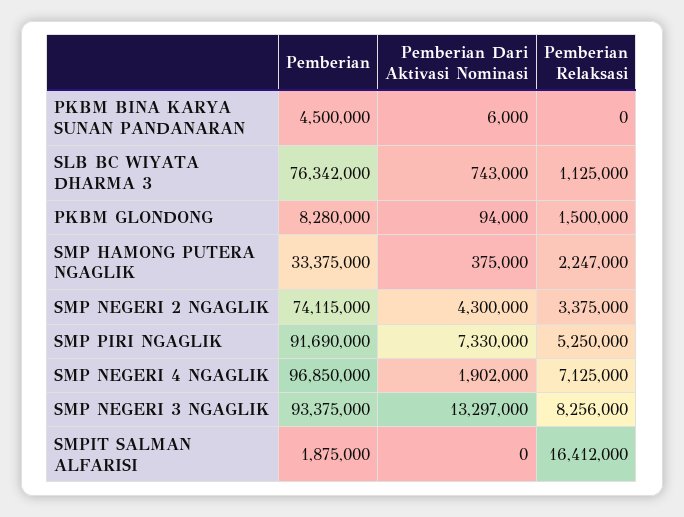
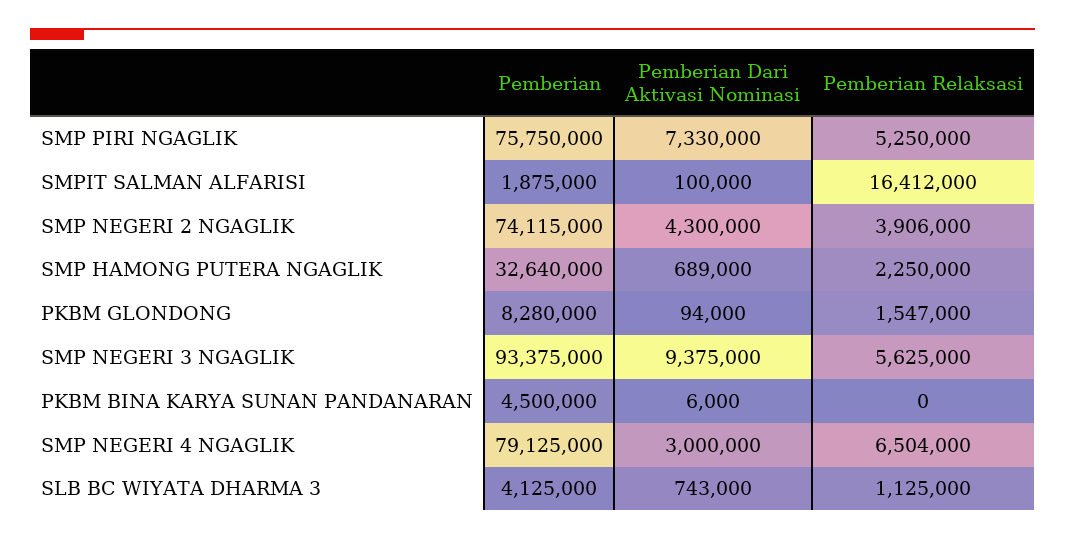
Pemberian, SLB BC WIYATA DHARMA 3: 76342000 -> 4125000
Pemberian Relaksasi, PKBM GLONDONG: 1500000 -> 1547000
Pemberian, SMP HAMONG PUTERA NGAGLIK: 33375000 -> 32640000
Pemberian Dari Aktivasi Nominasi, SMP HAMONG PUTERA NGAGLIK: 375000 -> 689000
Pemberian Relaksasi, SMP HAMONG PUTERA NGAGLIK: 2247000 -> 2250000
Pemberian Relaksasi, SMP NEGERI 2 NGAGLIK: 3375000 -> 3906000
Pemberian, SMP PIRI NGAGLIK: 91690000 -> 75750000
Pemberian, SMP NEGERI 4 NGAGLIK: 96850000 -> 79125000
Pemberian Dari Aktivasi Nominasi, SMP NEGERI 4 NGAGLIK: 1902000 -> 3000000
Pemberian Relaksasi, SMP NEGERI 4 NGAGLIK: 7125000 -> 6504000
Pemberian Dari Aktivasi Nominasi, SMP NEGERI 3 NGAGLIK: 13297000 -> 9375000
Pemberian Relaksasi, SMP NEGERI 3 NGAGLIK: 8256000 -> 5625000
Pemberian Dari Aktivasi Nominasi, SMPIT SALMAN ALFARISI: 0 -> 100000

